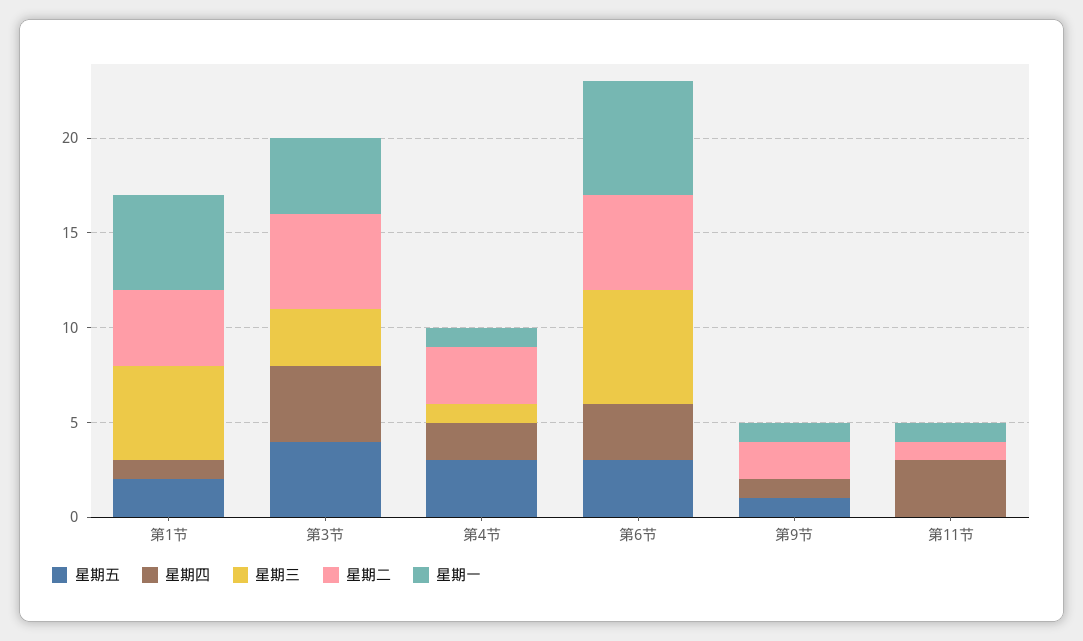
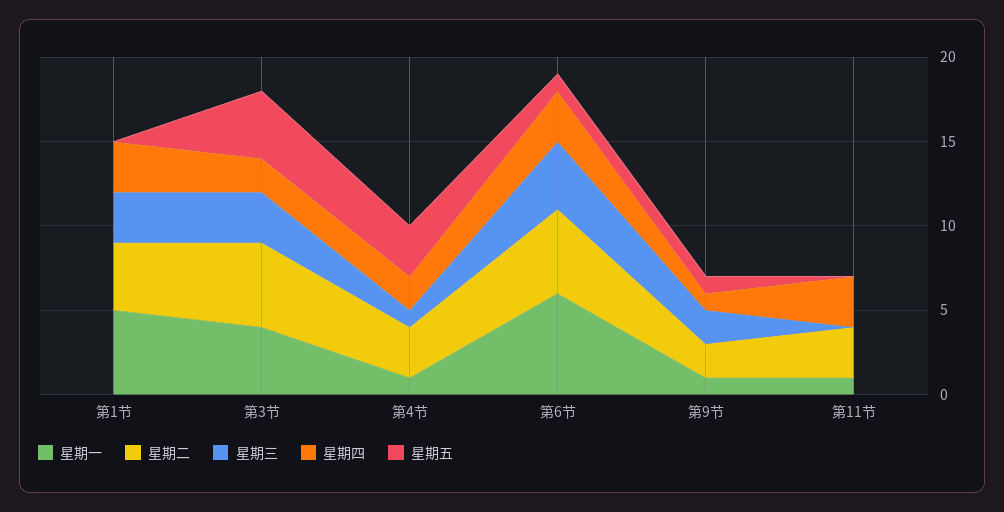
星期五, 第1节: 2 -> 0
星期四, 第1节: 1 -> 3
星期三, 第1节: 5 -> 3
星期四, 第3节: 4 -> 2
星期五, 第6节: 3 -> 1
星期三, 第6节: 6 -> 4
星期三, 第9节: 0 -> 2
星期二, 第11节: 1 -> 3

